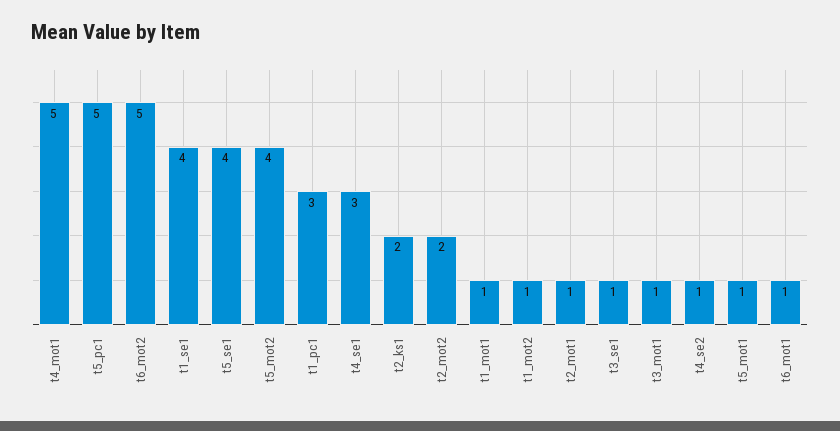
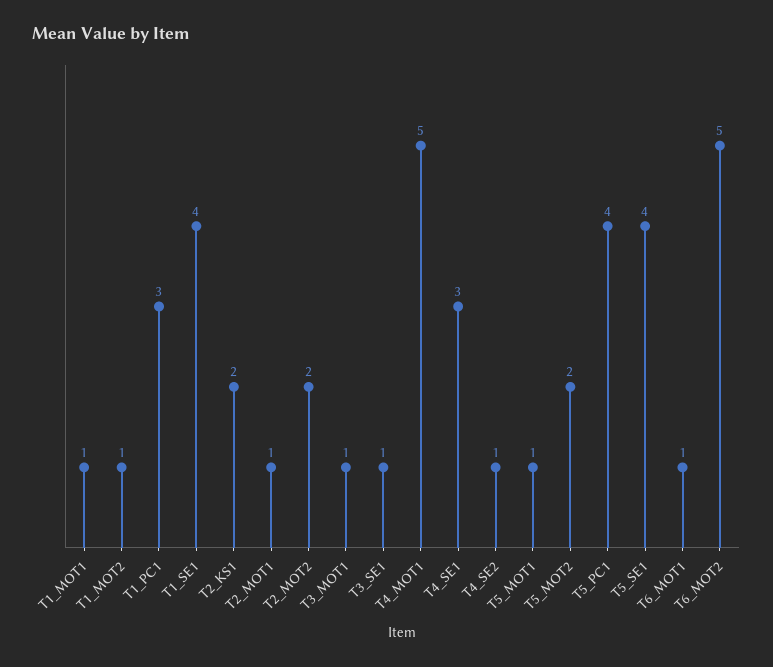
t5_pc1: 5 -> 4
t5_mot2: 4 -> 2

